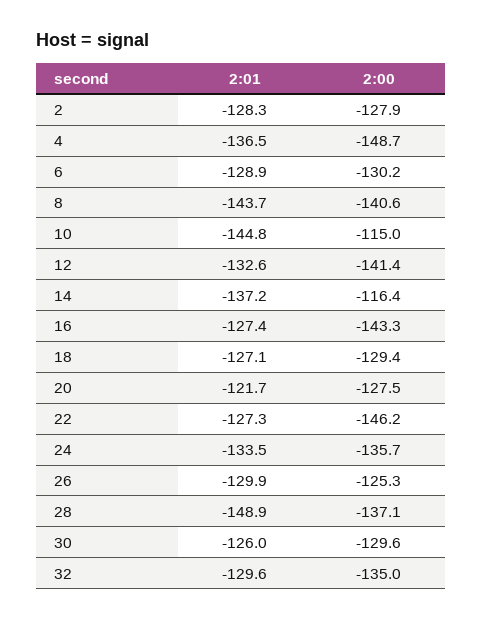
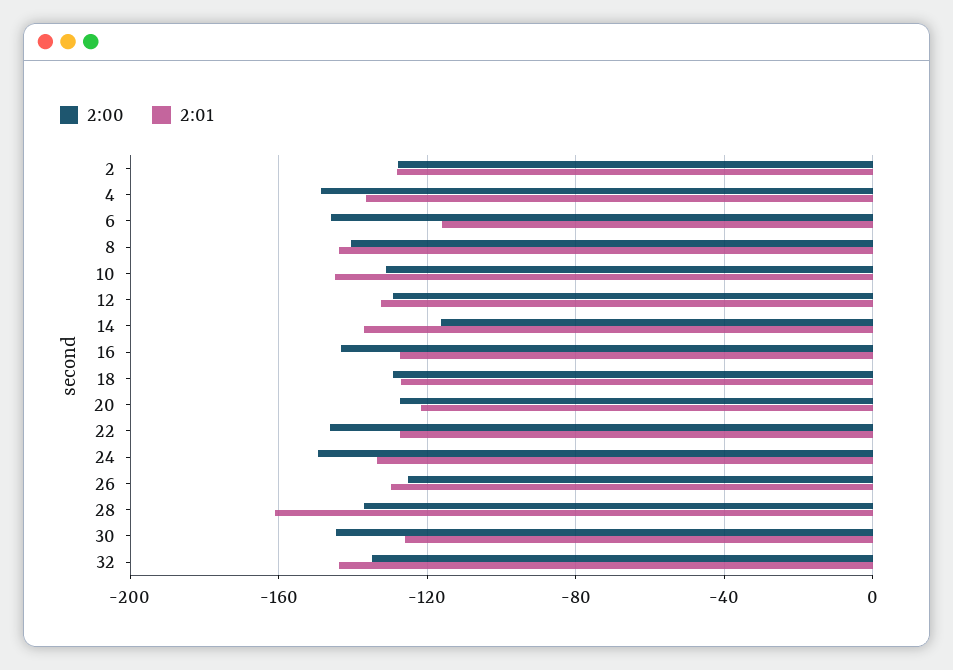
2:01, 6: -128.9 -> -115
2:00, 6: -130.2 -> -145
2:00, 10: -115 -> -130
2:00, 12: -141.4 -> -130
2:00, 24: -135.7 -> -150
2:01, 28: -148.9 -> -160
2:00, 30: -129.6 -> -145
2:01, 32: -129.6 -> -145

